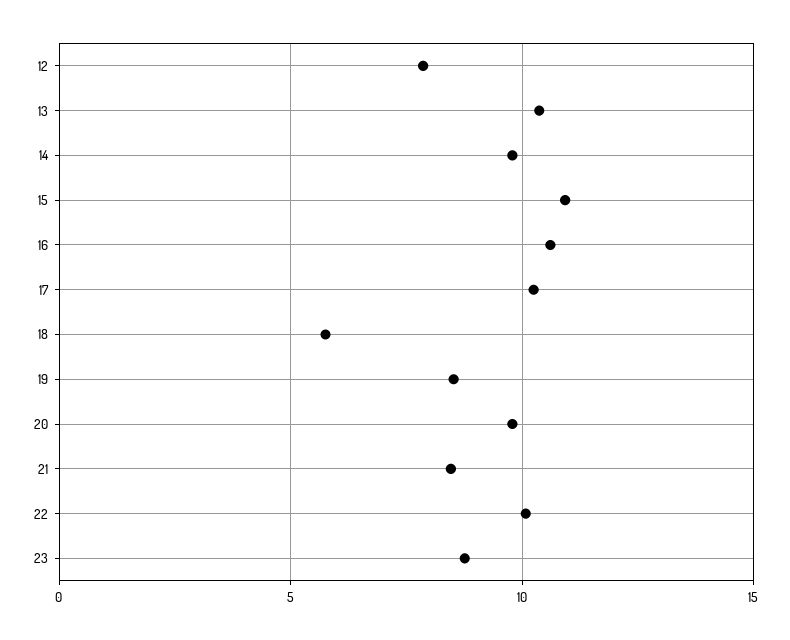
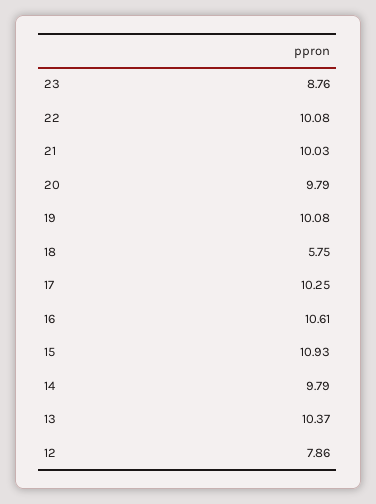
19: 8.5 -> 10.08
21: 8.5 -> 10.03

